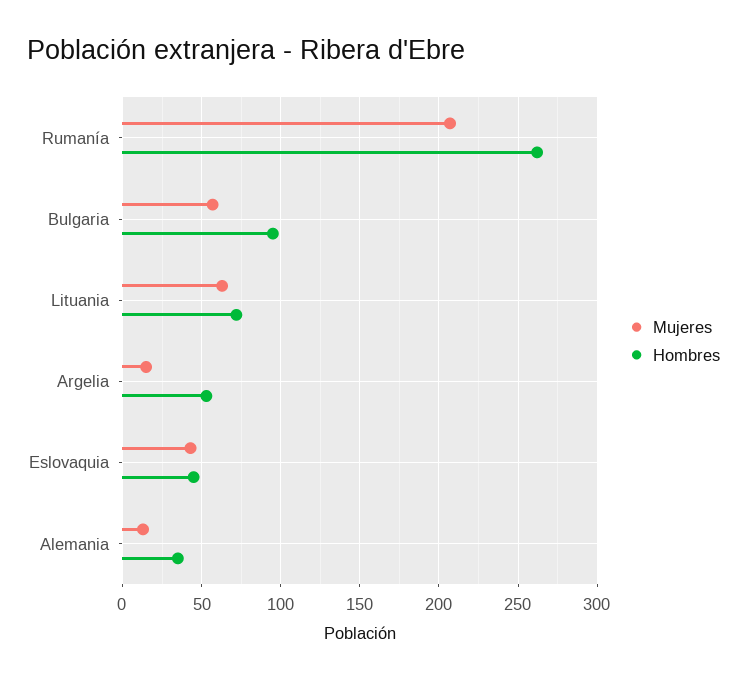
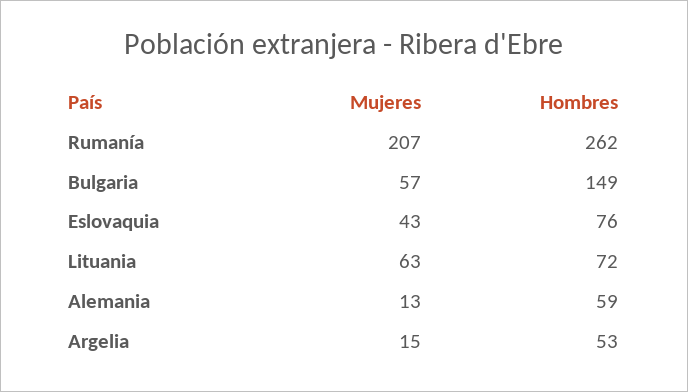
Hombres, Bulgaria: 95 -> 149
Hombres, Eslovaquia: 45 -> 76
Hombres, Alemania: 35 -> 59

